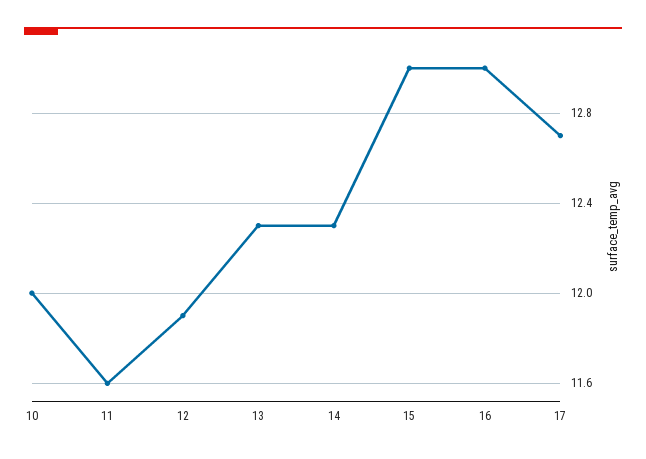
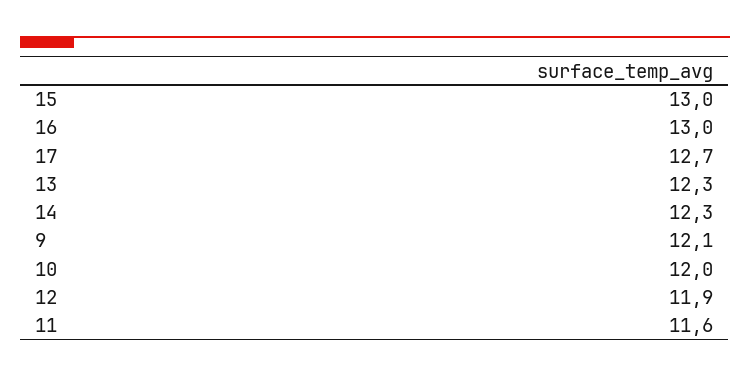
9: none -> 12.1

